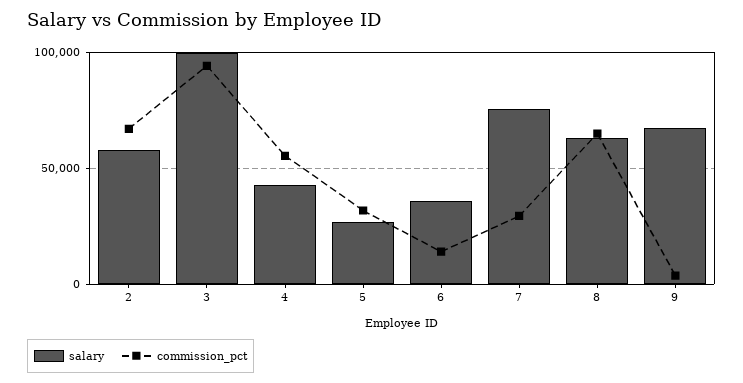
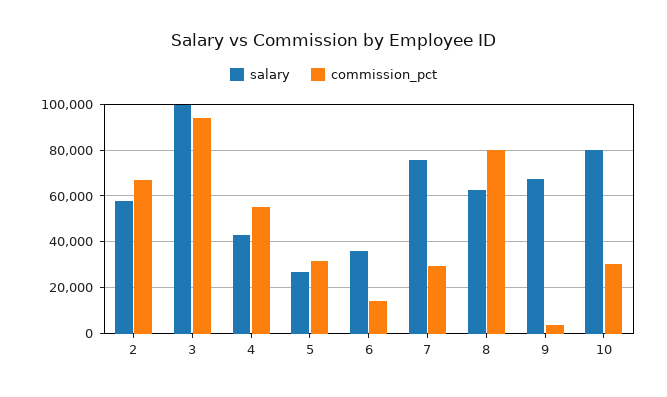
commission_pct, 8: 65000 -> 80000
salary, 10: none -> 80000
commission_pct, 10: none -> 30000

